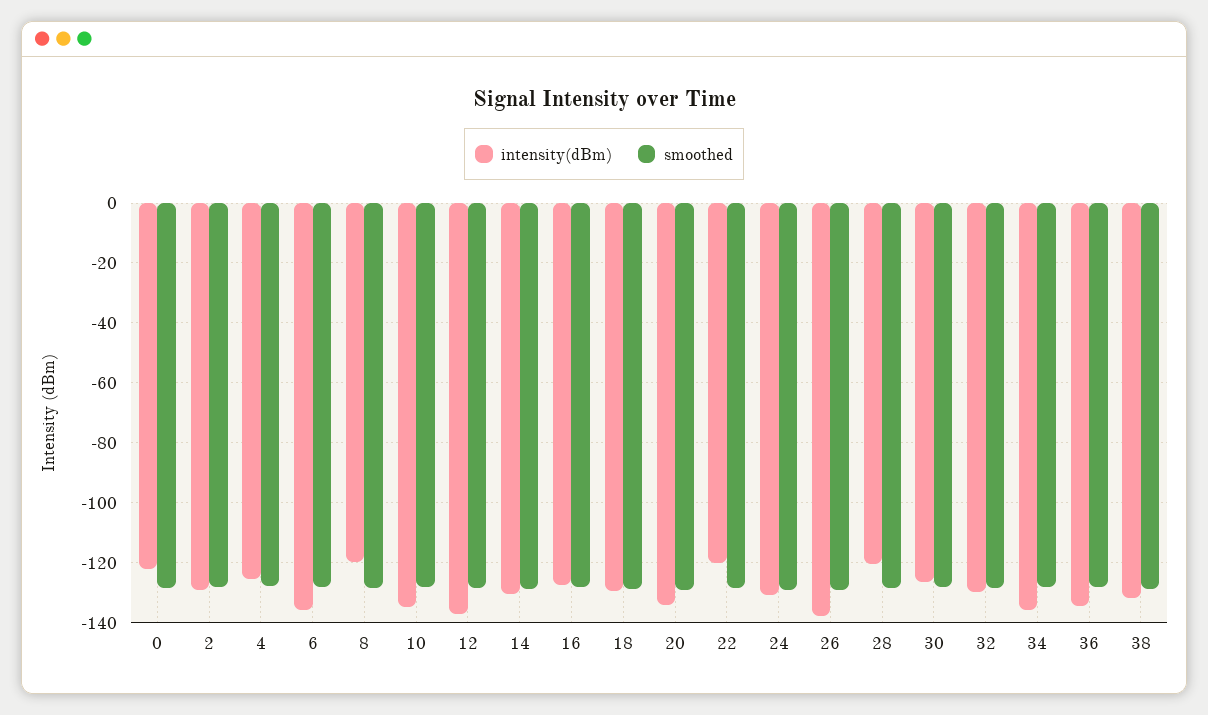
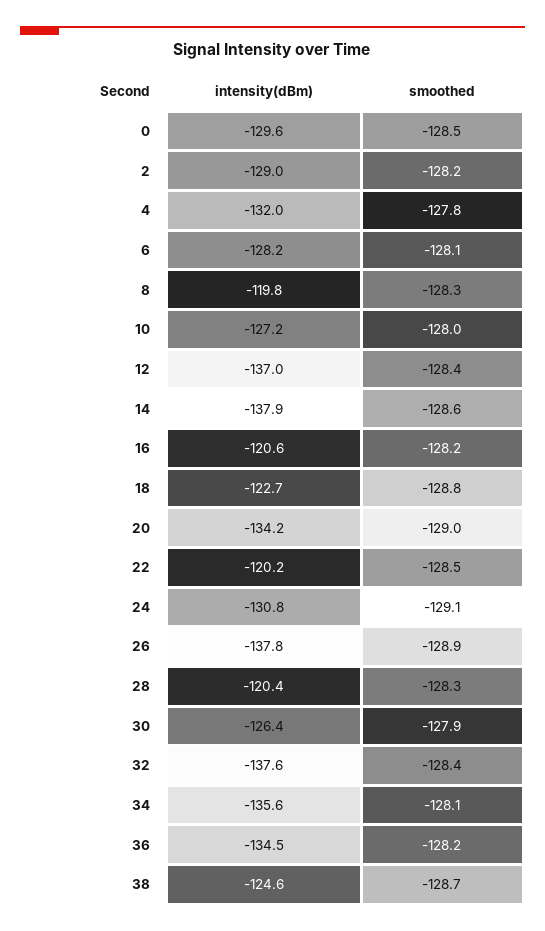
intensity(dBm), 0: -122.5 -> -129.6
intensity(dBm), 4: -125 -> -132
intensity(dBm), 6: -135 -> -128.2
intensity(dBm), 10: -135 -> -127.2
intensity(dBm), 14: -130 -> -137.9
intensity(dBm), 16: -127.5 -> -120.6
intensity(dBm), 18: -130 -> -122.7
intensity(dBm), 32: -130 -> -137.6
intensity(dBm), 38: -132.5 -> -124.6

